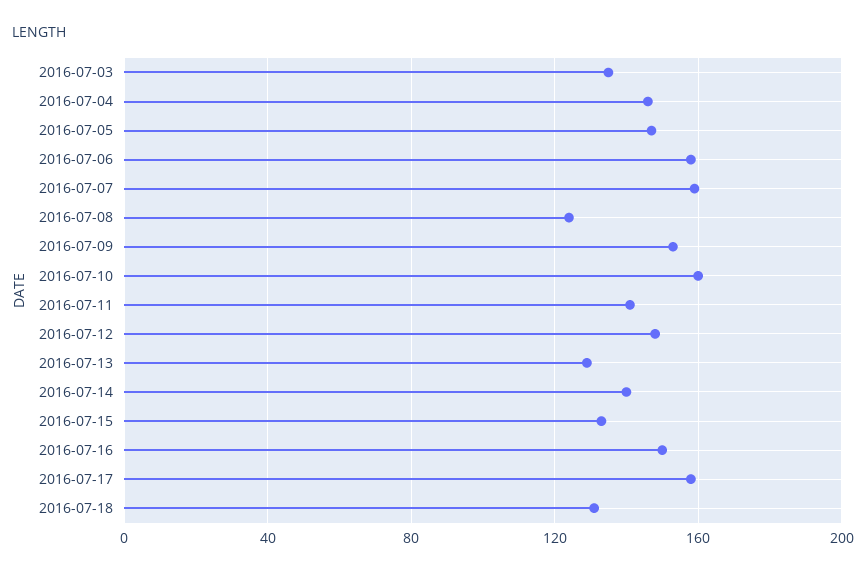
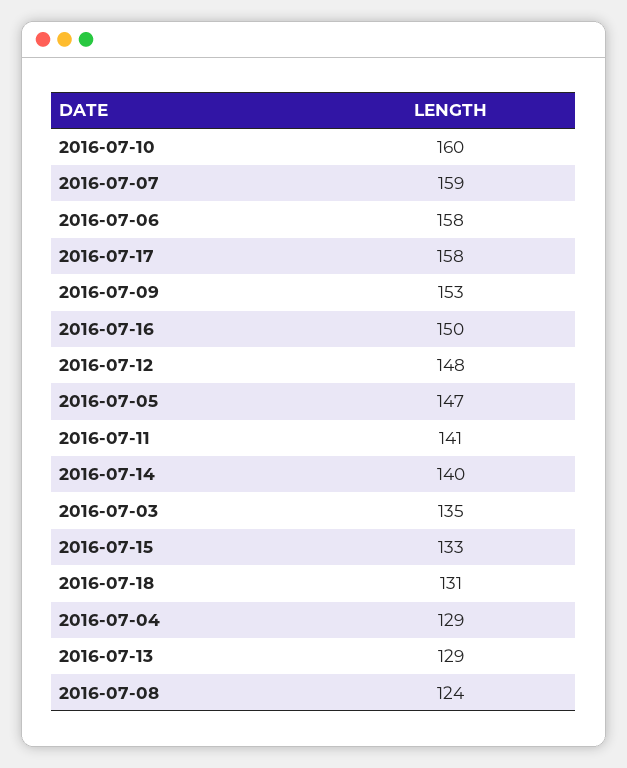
2016-07-04: 145 -> 129

